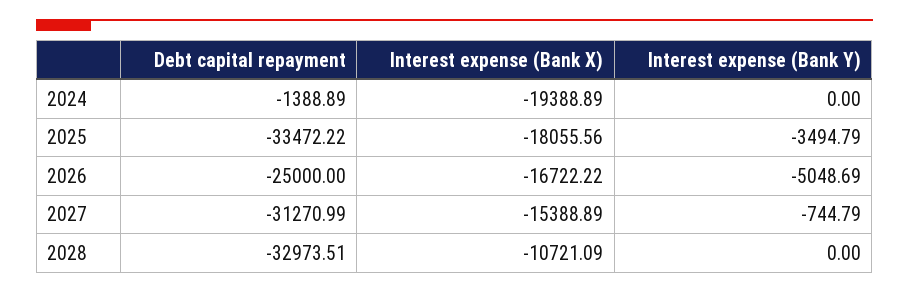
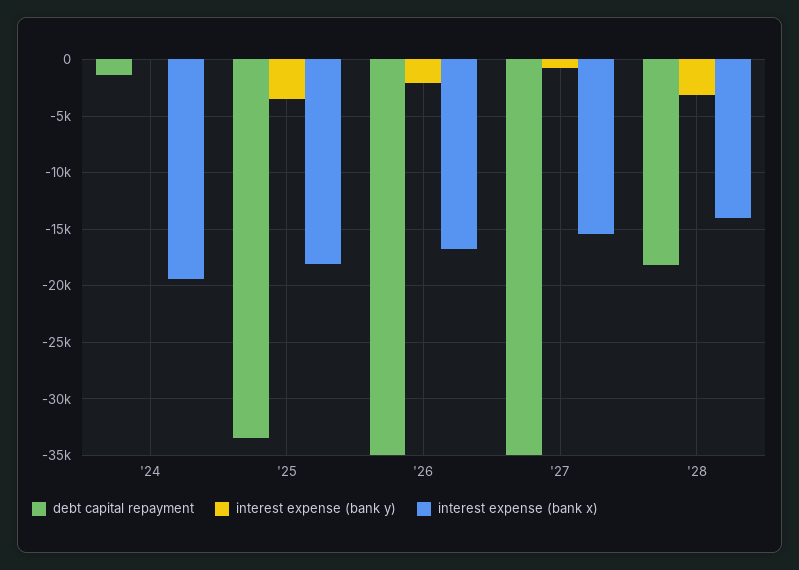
Debt capital repayment, 2026: -25000 -> -35000
Interest expense (Bank Y), 2026: -5048.69 -> -2000
Debt capital repayment, 2027: -31270.99 -> -35000
Debt capital repayment, 2028: -32973.51 -> -18000
Interest expense (Bank X), 2028: -10721.09 -> -14000
Interest expense (Bank Y), 2028: 0 -> -3000

